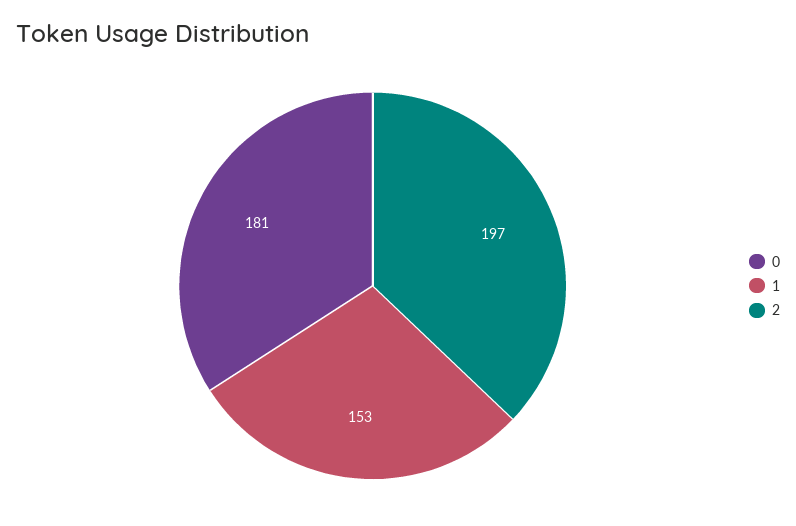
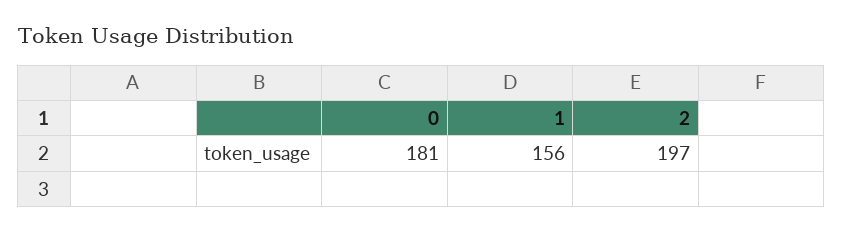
1: 153 -> 156

